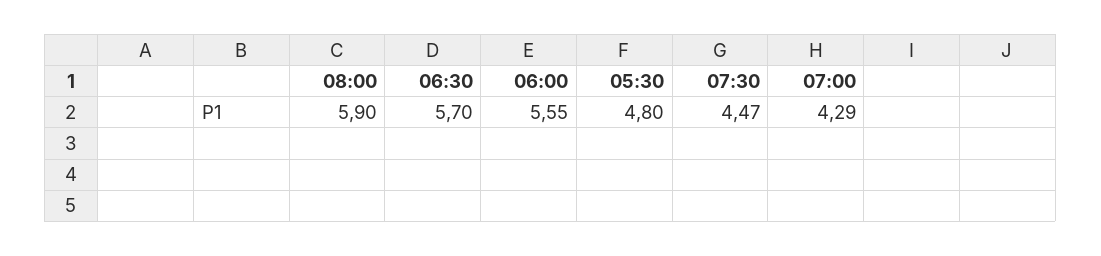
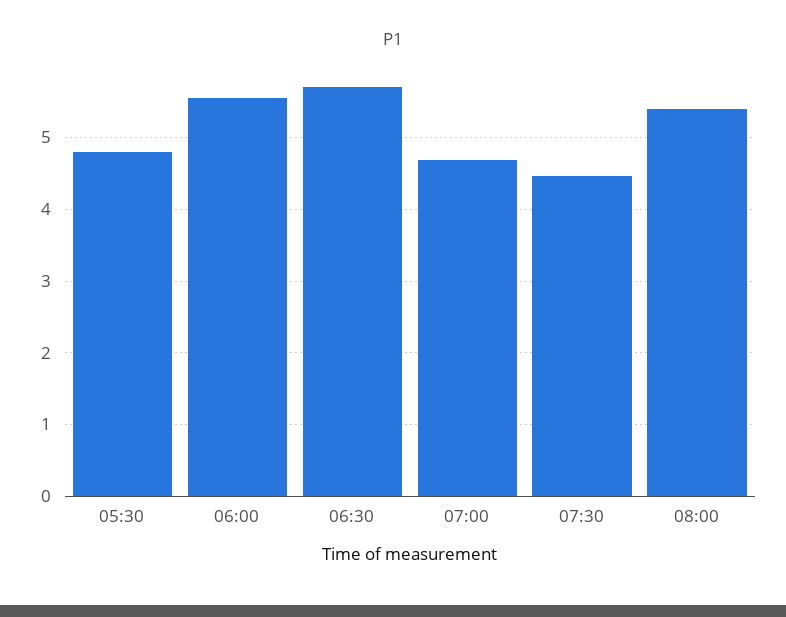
08:00: 5.9 -> 5.4
07:00: 4.29 -> 4.7

